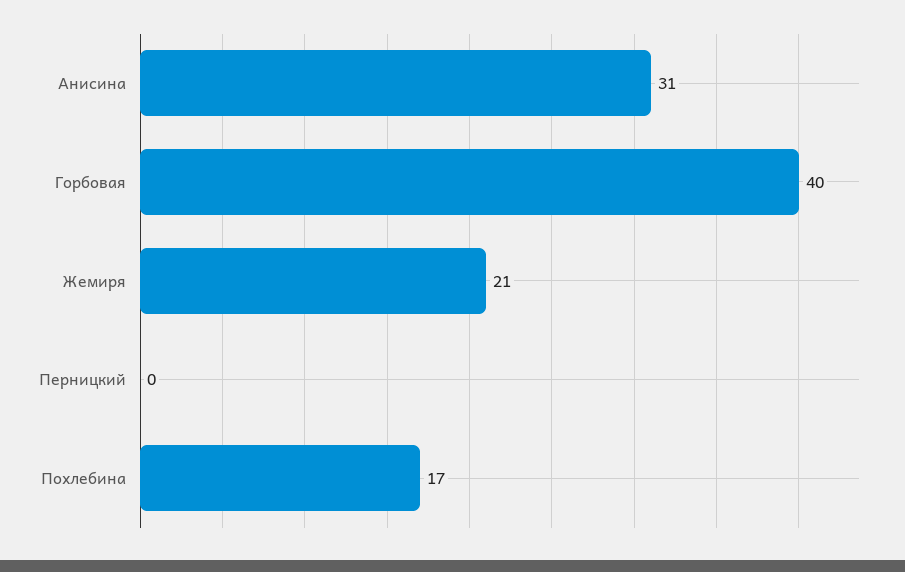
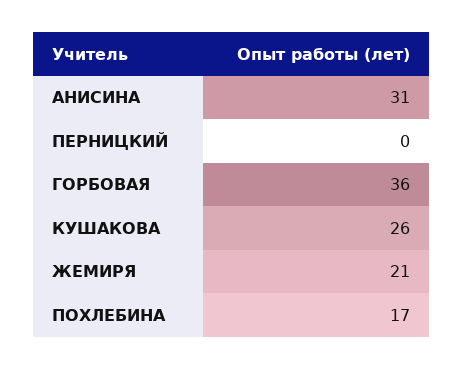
Горбовая: 40 -> 36
КУШАКОВА: none -> 26

